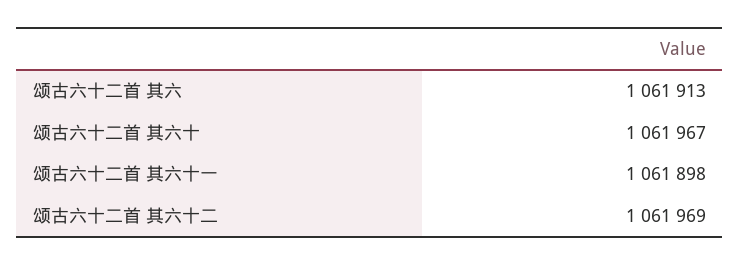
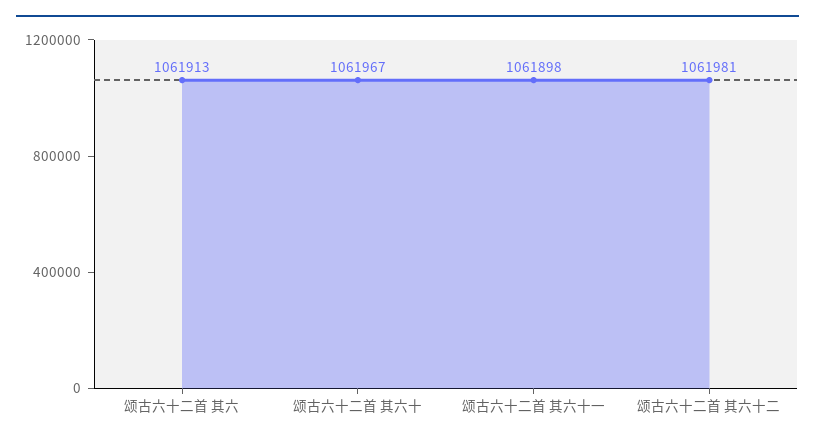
颂古六十二首 其六十二: 1061969 -> 1061981

